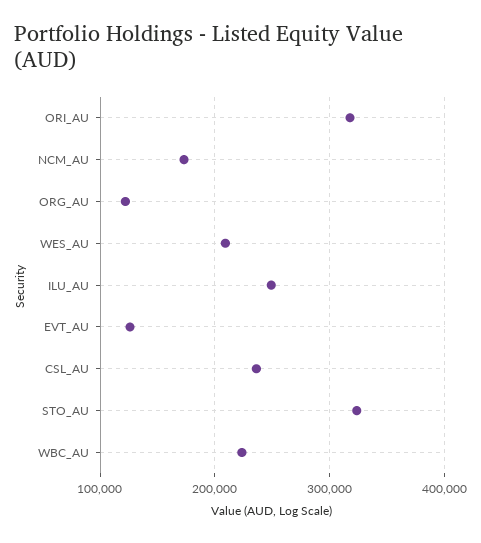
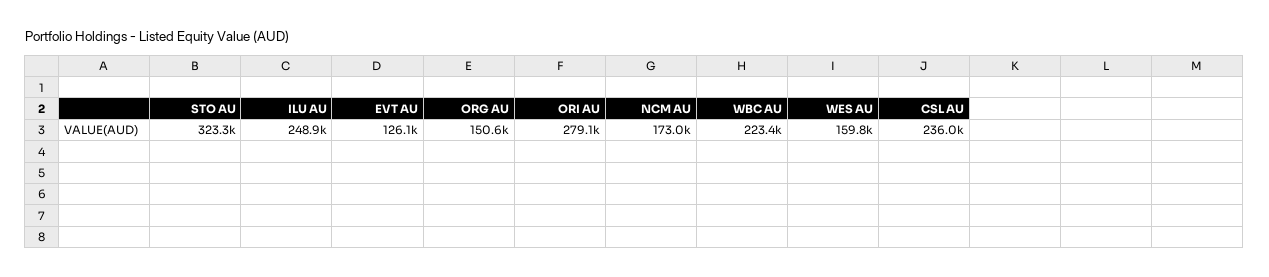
ORI_AU: 320000 -> 279100
ORG_AU: 120000 -> 150600
WES_AU: 210000 -> 159800

